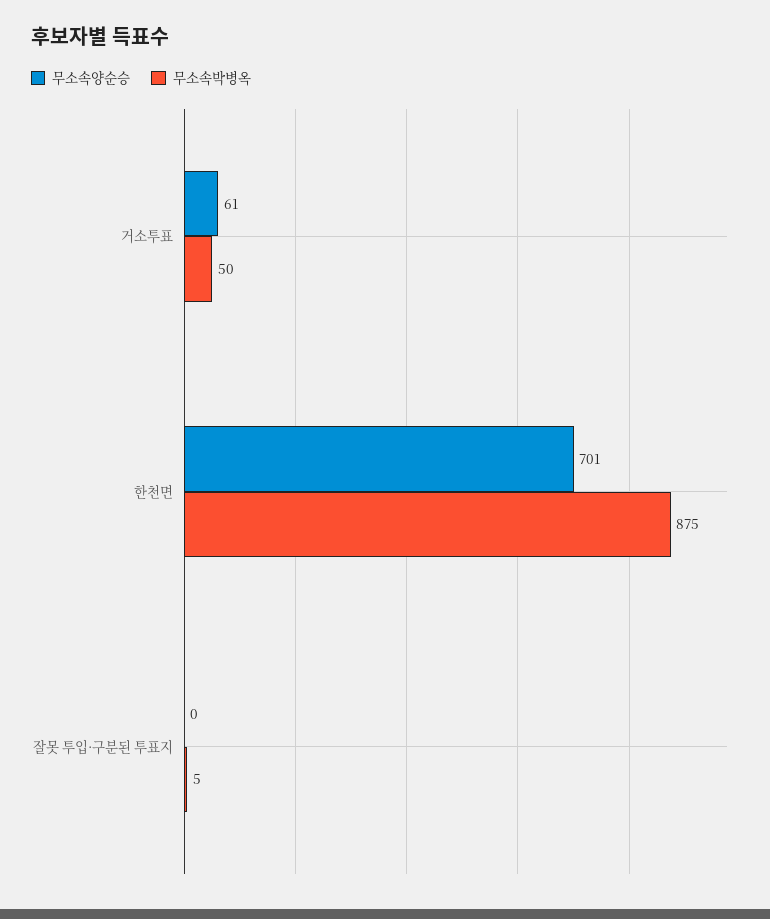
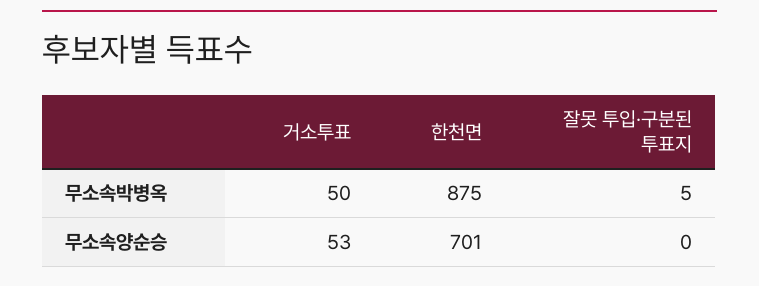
무소속양순승, 거소투표: 61 -> 53

